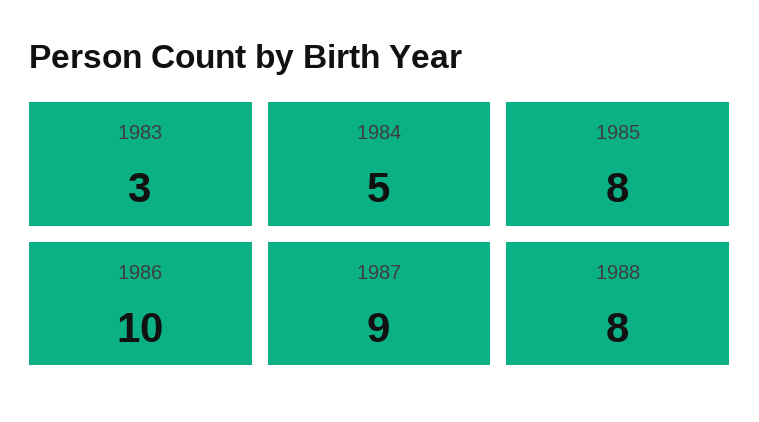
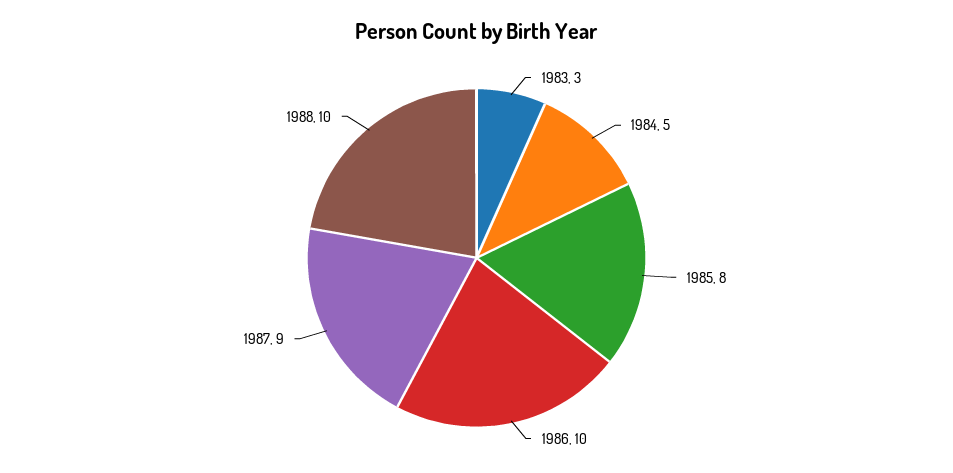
1988: 8 -> 10

